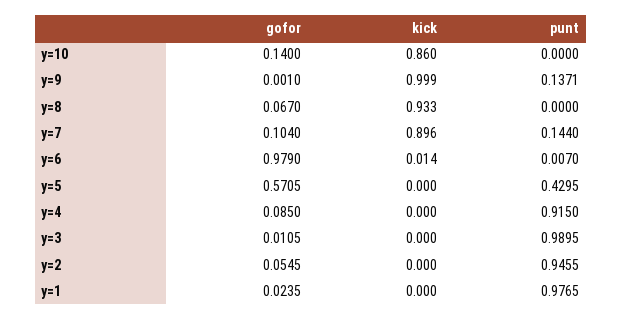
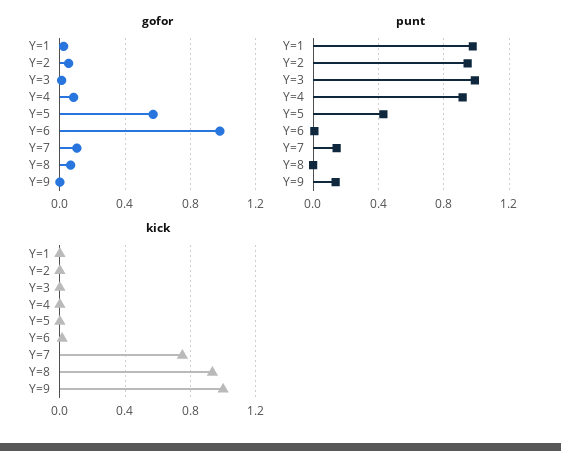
gofor, y=10: 0.14 -> none
kick, y=10: 0.86 -> none
punt, y=10: 0 -> none
kick, y=7: 0.896 -> 0.75

